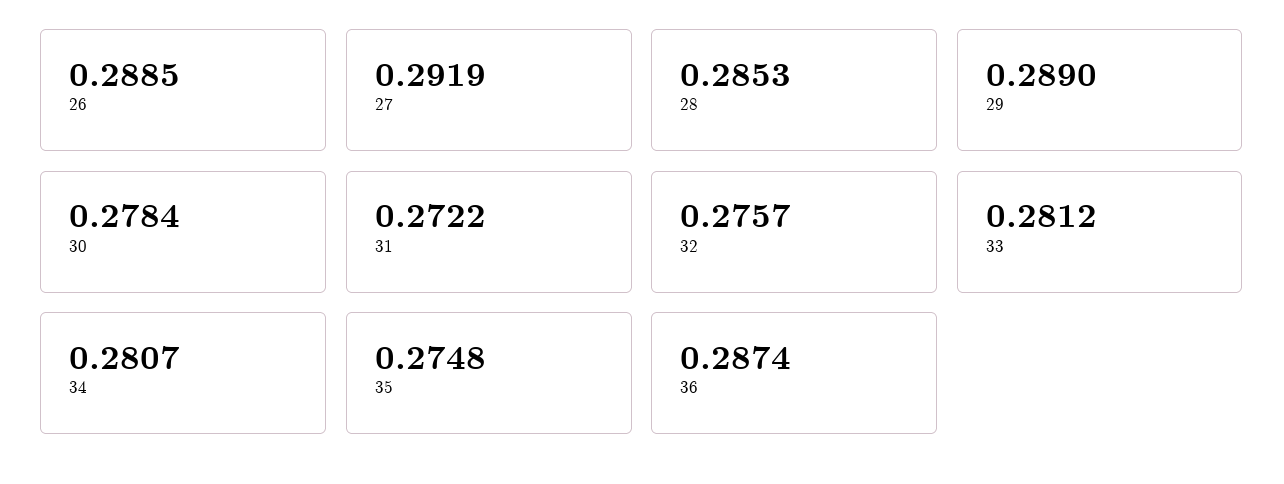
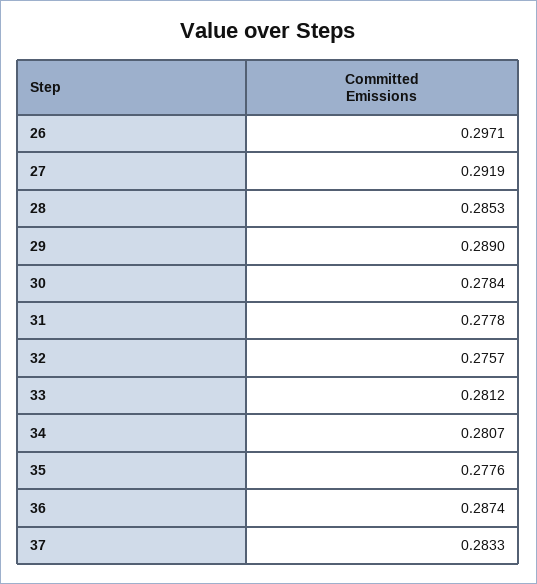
26: 0.2885 -> 0.2971
31: 0.2722 -> 0.2778
35: 0.2748 -> 0.2776
37: none -> 0.2833

